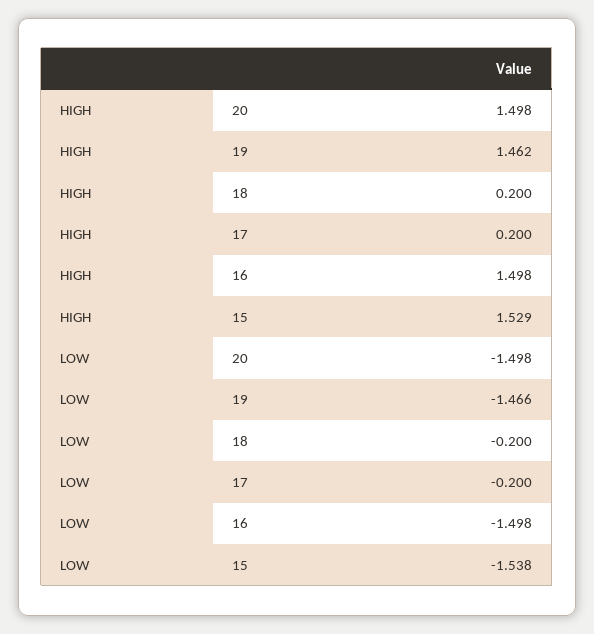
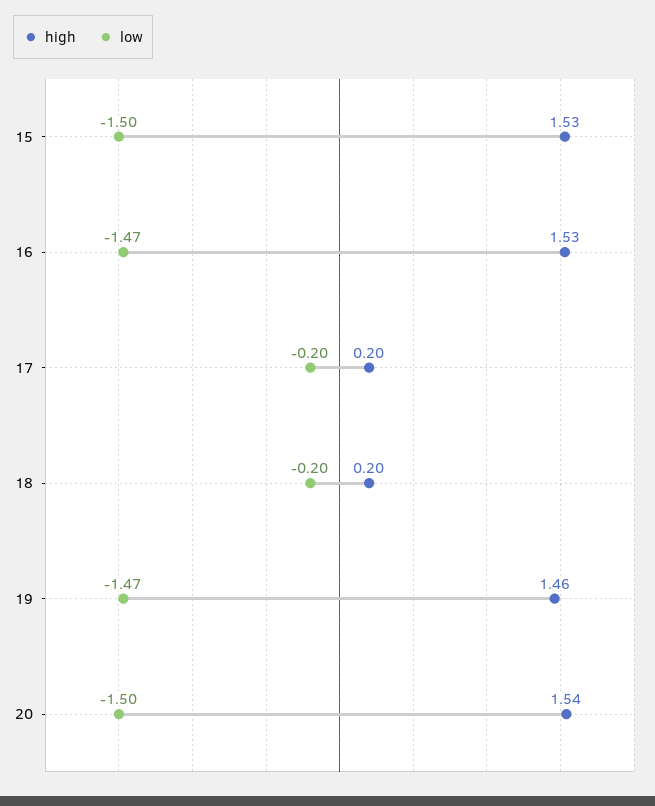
HIGH, 20: 1.498 -> 1.54
HIGH, 16: 1.498 -> 1.53
LOW, 16: -1.498 -> -1.47
LOW, 15: -1.538 -> -1.5

